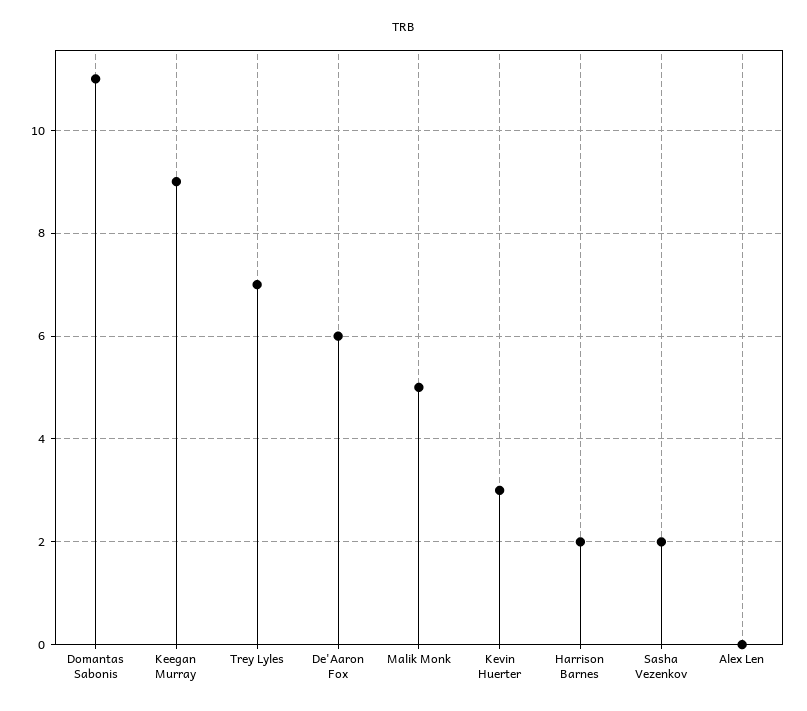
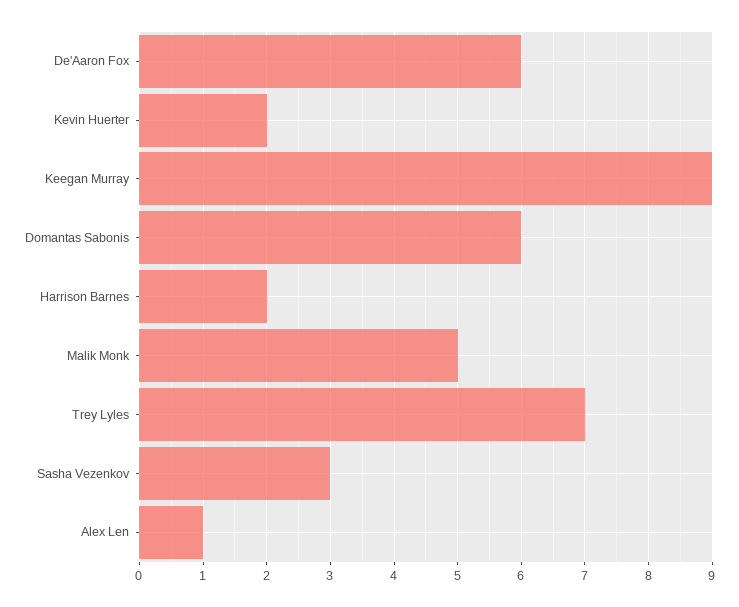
Domantas Sabonis: 11 -> 6
Kevin Huerter: 3 -> 2
Sasha Vezenkov: 2 -> 3
Alex Len: 0 -> 1

